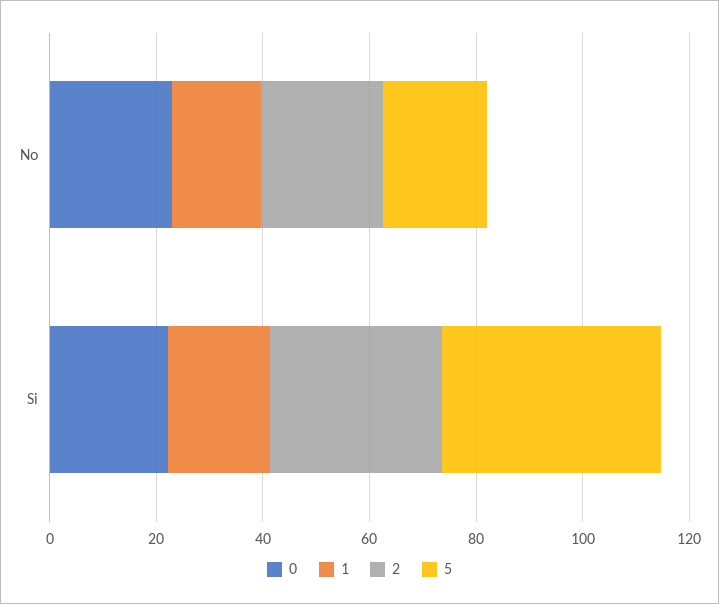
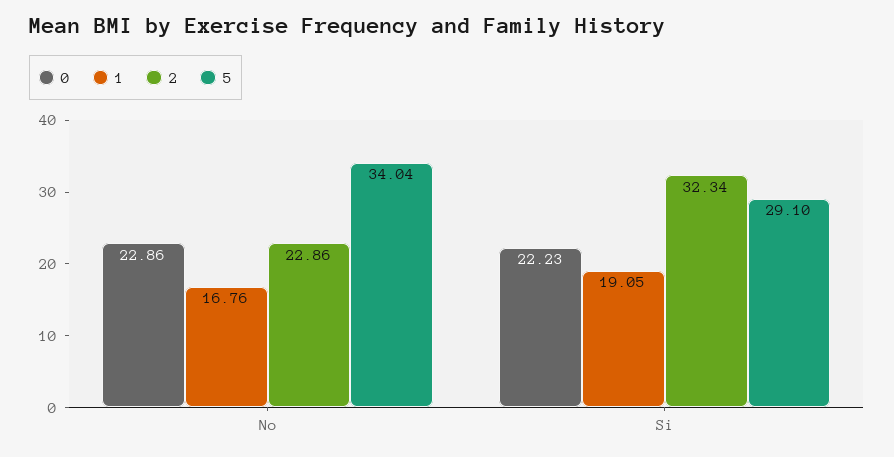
5, No: 20 -> 34.04
5, Si: 40 -> 29.1

